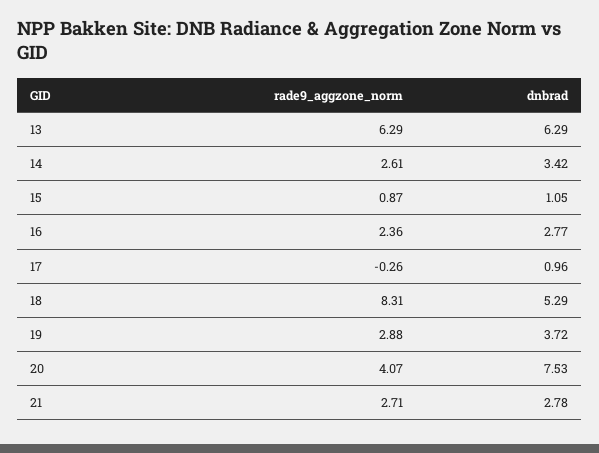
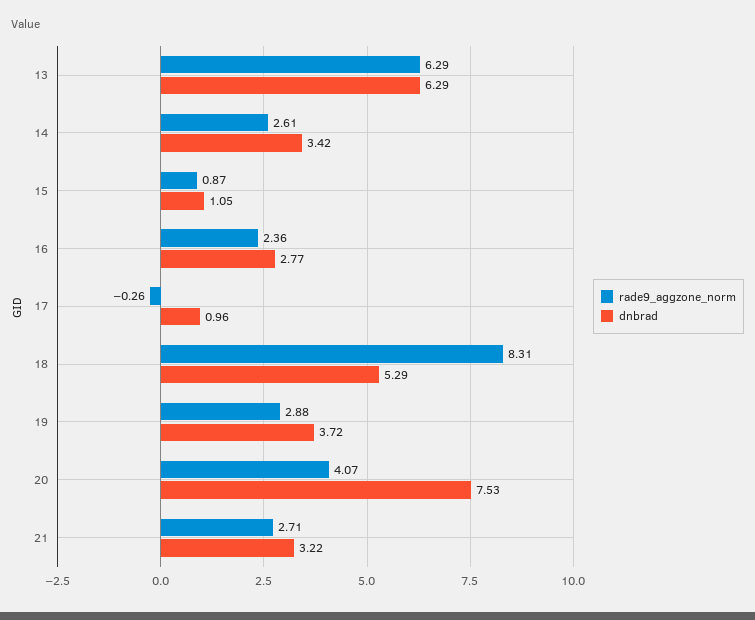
dnbrad, 21: 2.78 -> 3.22

